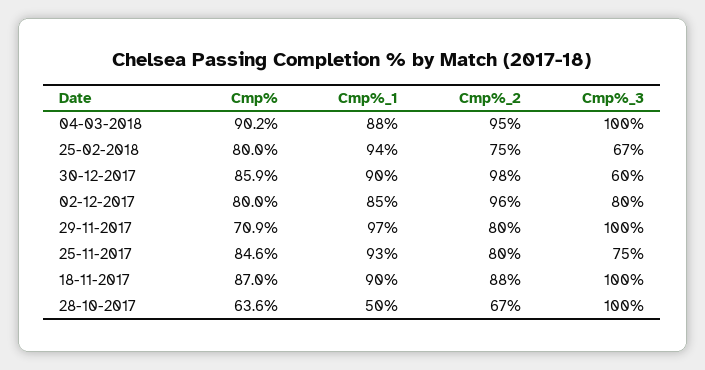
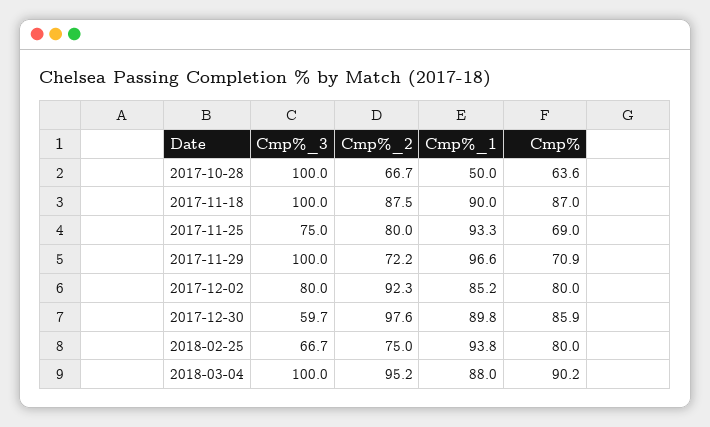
Cmp%_2, 02-12-2017: 96 -> 92.3
Cmp%_2, 29-11-2017: 80 -> 72.2
Cmp%, 25-11-2017: 84.6 -> 69

